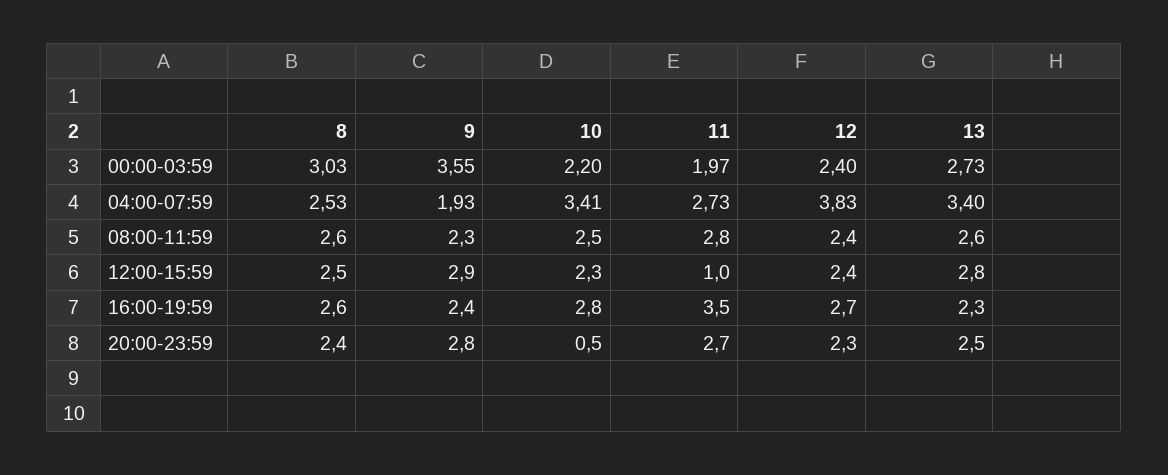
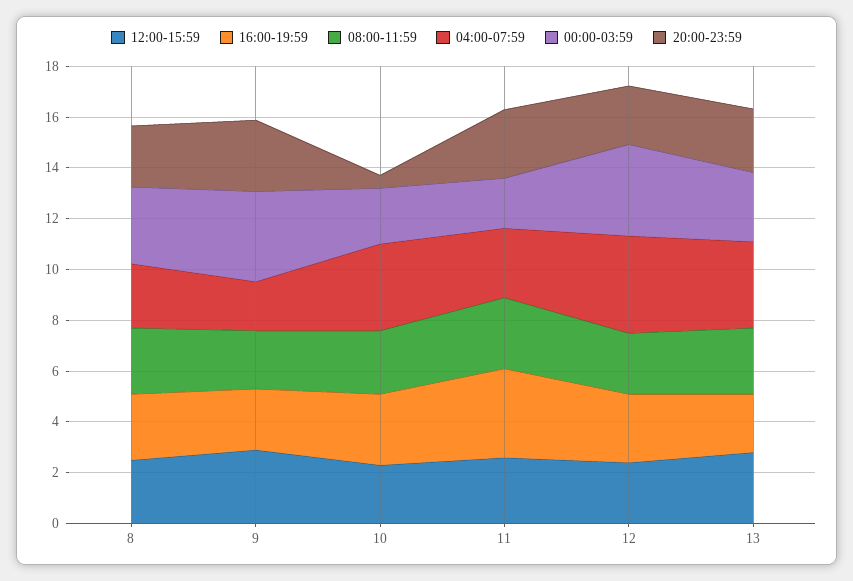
00:00-03:59, 12: 2.4 -> 3.5
12:00-15:59, 11: 1 -> 2.5

